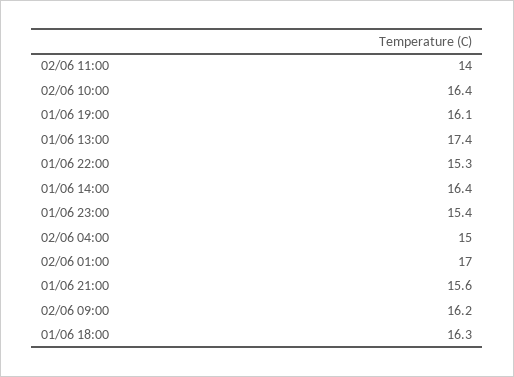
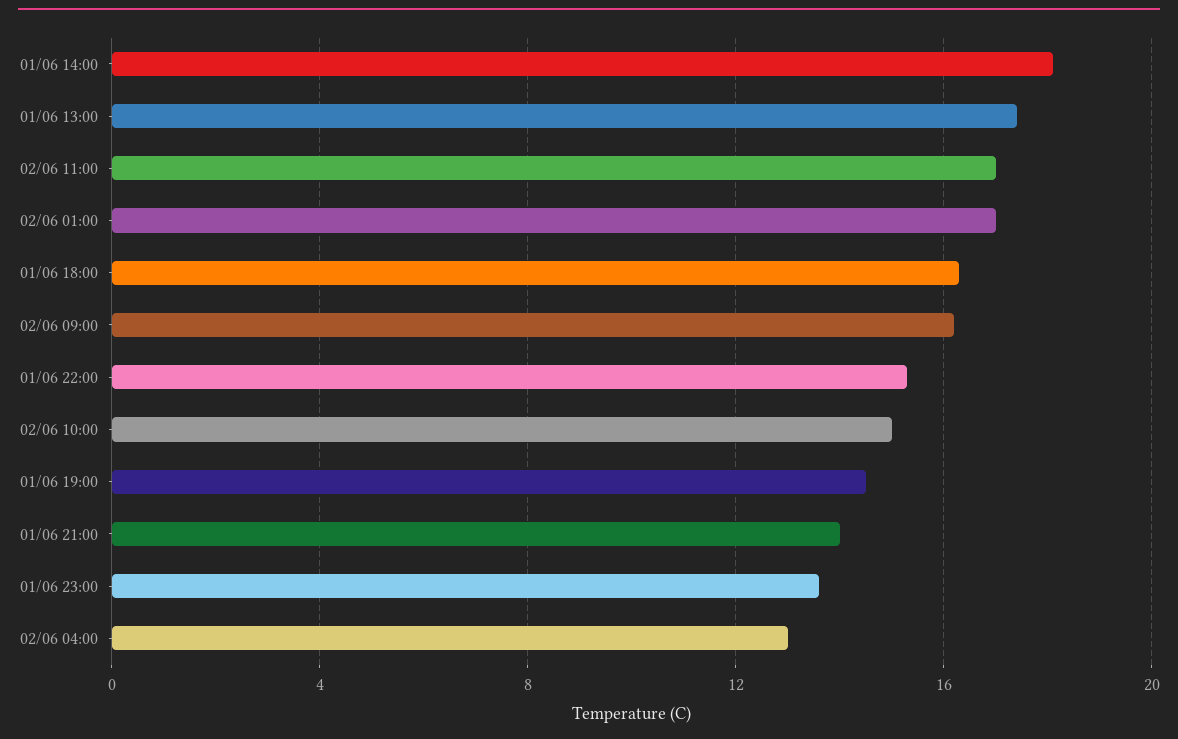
02/06 11:00: 14 -> 17
02/06 10:00: 16.4 -> 15
01/06 19:00: 16.1 -> 14.5
01/06 14:00: 16.4 -> 18
01/06 23:00: 15.4 -> 13.5
02/06 04:00: 15 -> 13
01/06 21:00: 15.6 -> 14

